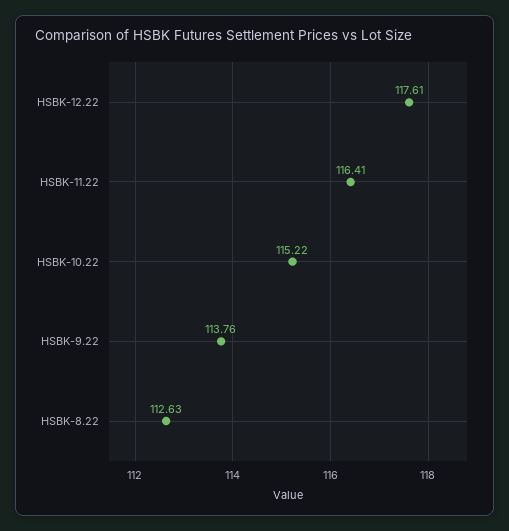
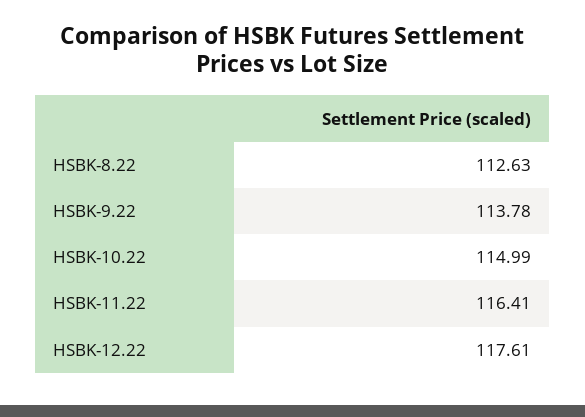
HSBK-10.22: 115.22 -> 114.99
HSBK-9.22: 113.76 -> 113.78

